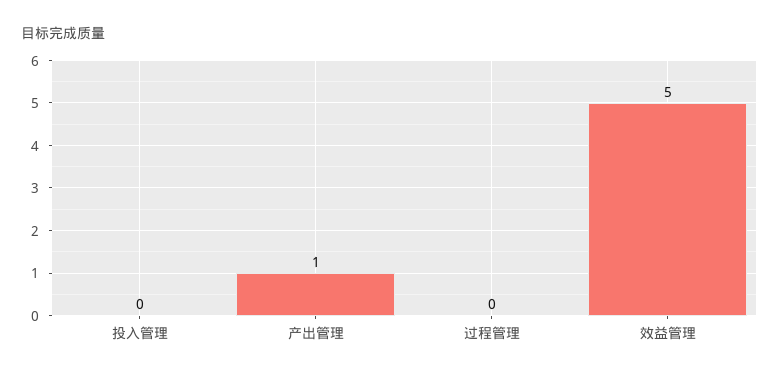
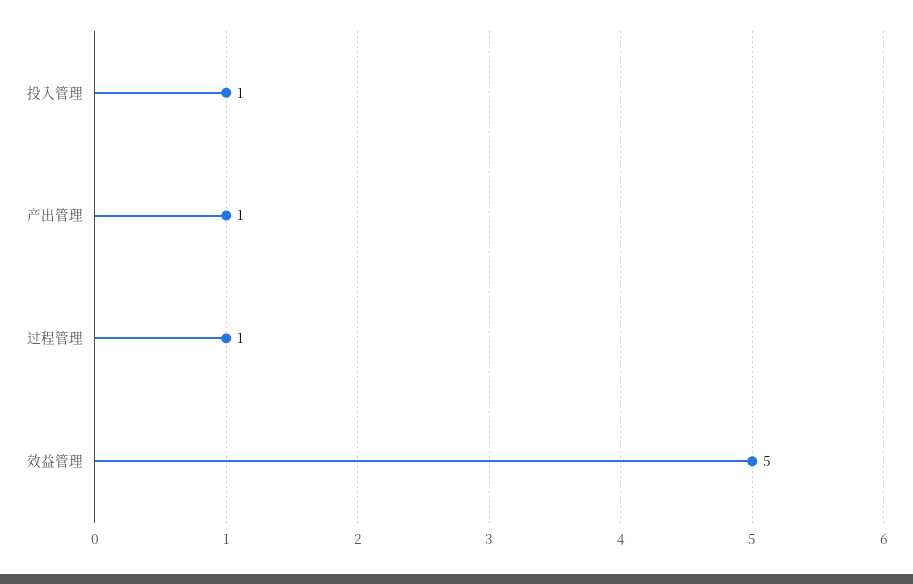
投入管理: 0 -> 1
过程管理: 0 -> 1

